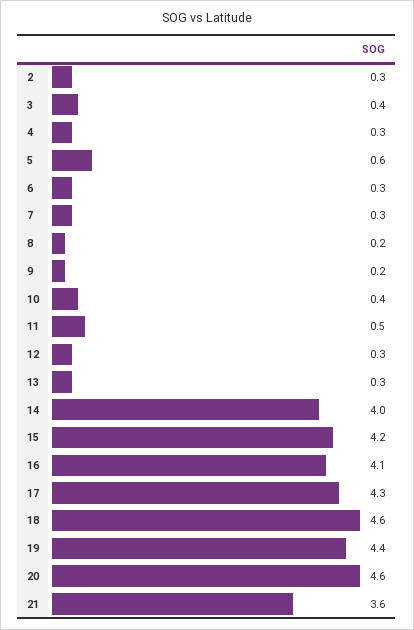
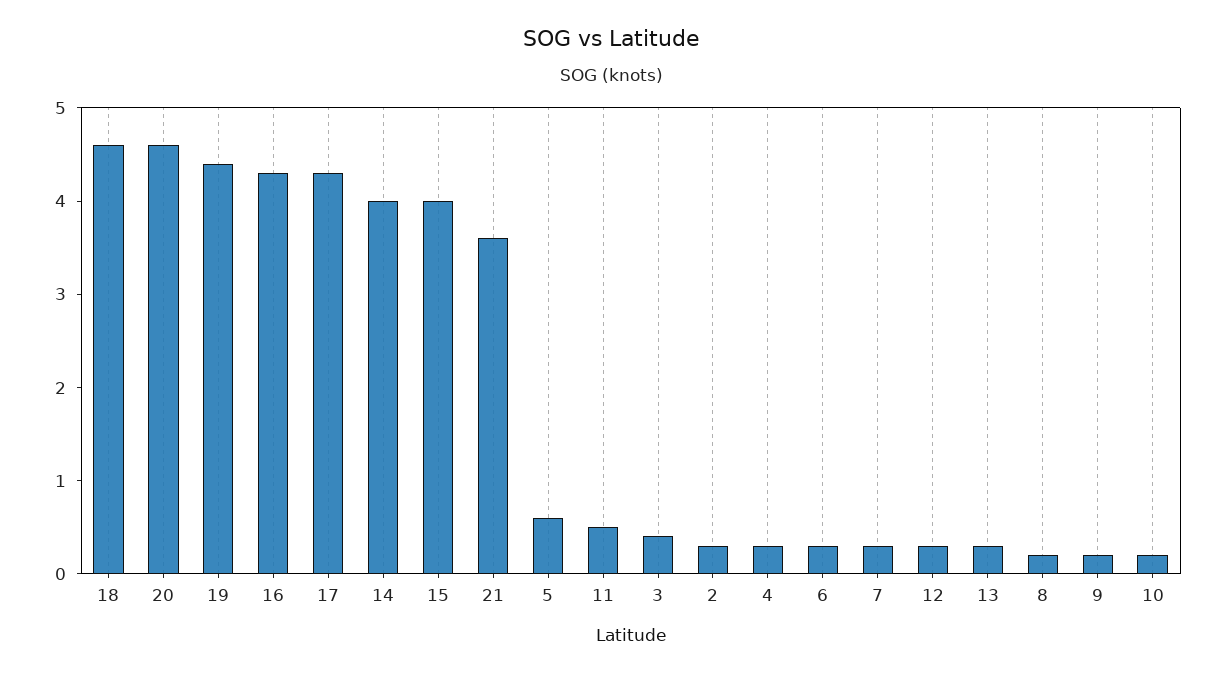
10: 0.4 -> 0.2
15: 4.2 -> 4
16: 4.1 -> 4.3

